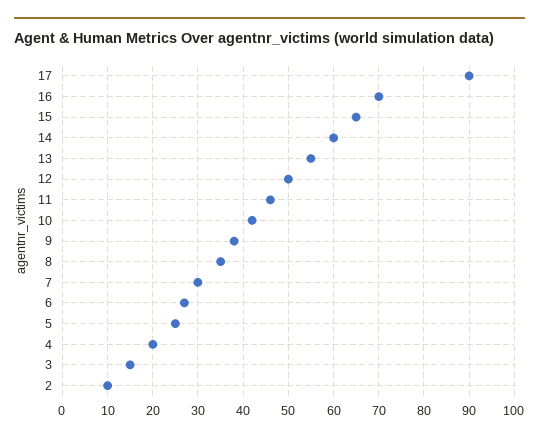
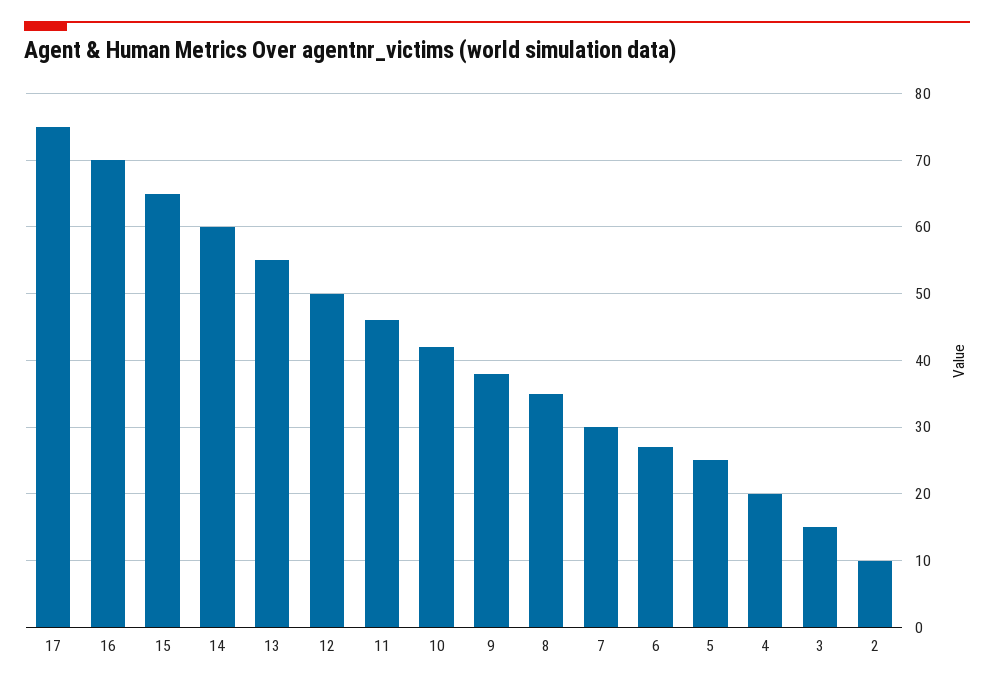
17: 90 -> 75

